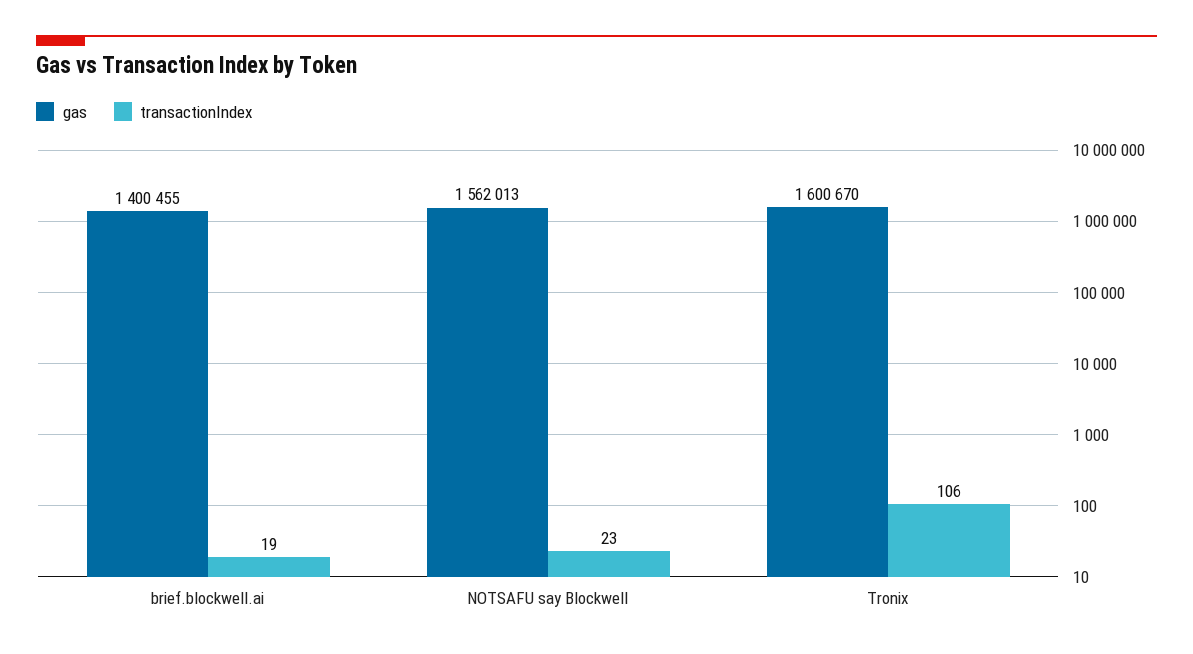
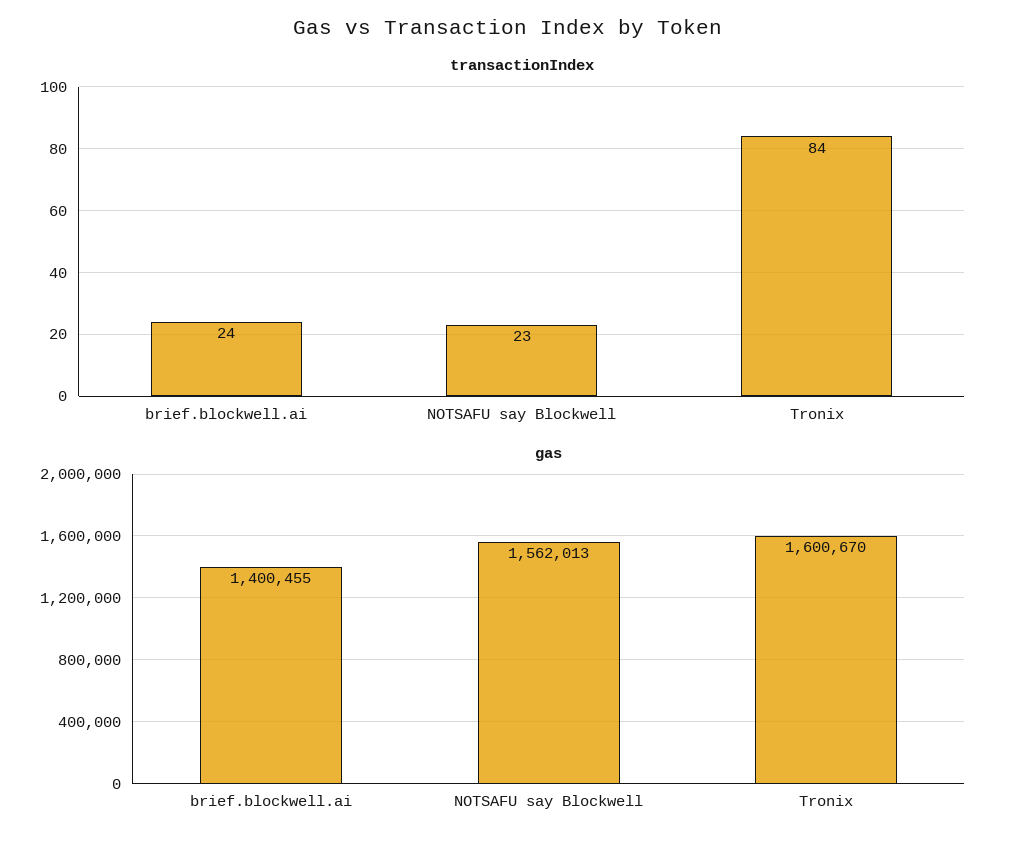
transactionIndex, brief.blockwell.ai: 19 -> 24
transactionIndex, Tronix: 106 -> 84

